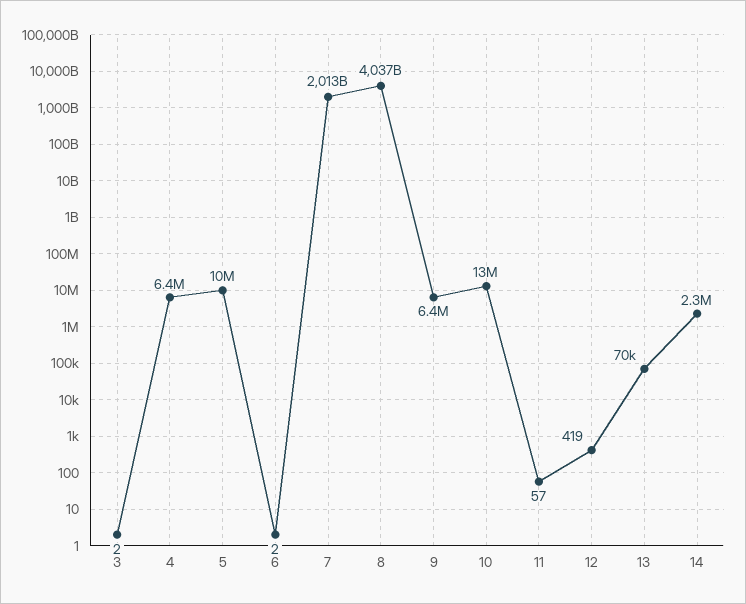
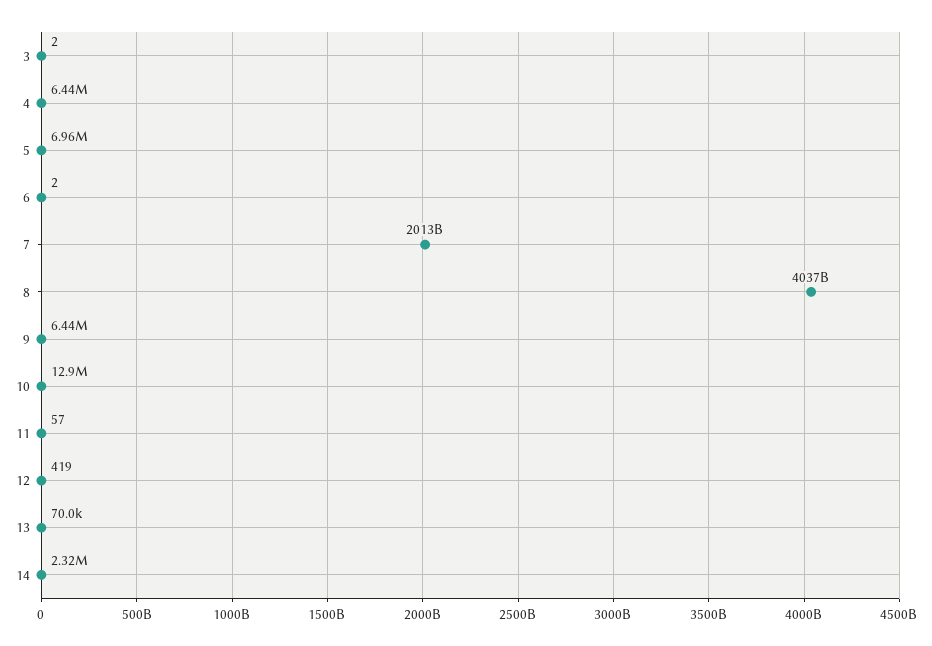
5: 10000000 -> 6960000

